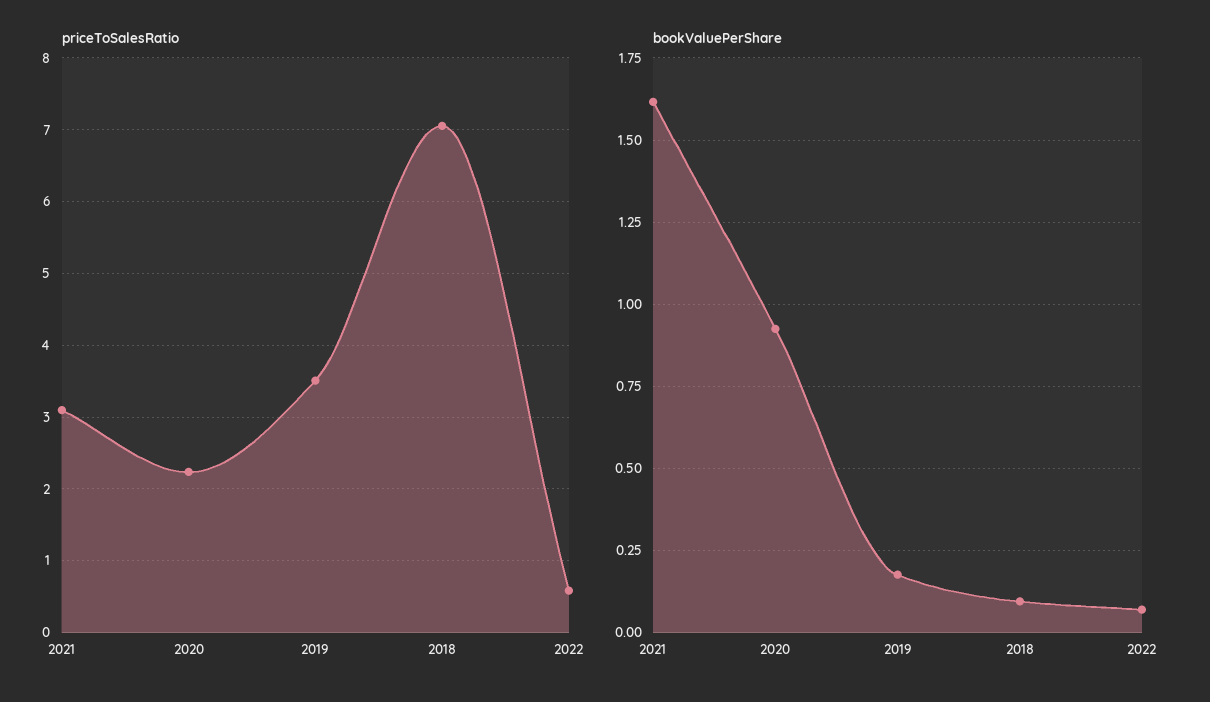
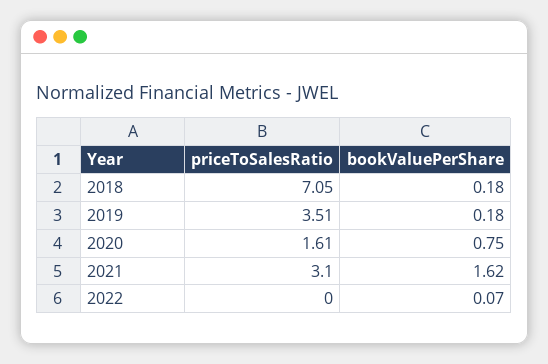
priceToSalesRatio, 2020: 2.2 -> 1.61
priceToSalesRatio, 2022: 0.6 -> 0
bookValuePerShare, 2020: 0.925 -> 0.75
bookValuePerShare, 2018: 0.1 -> 0.18

